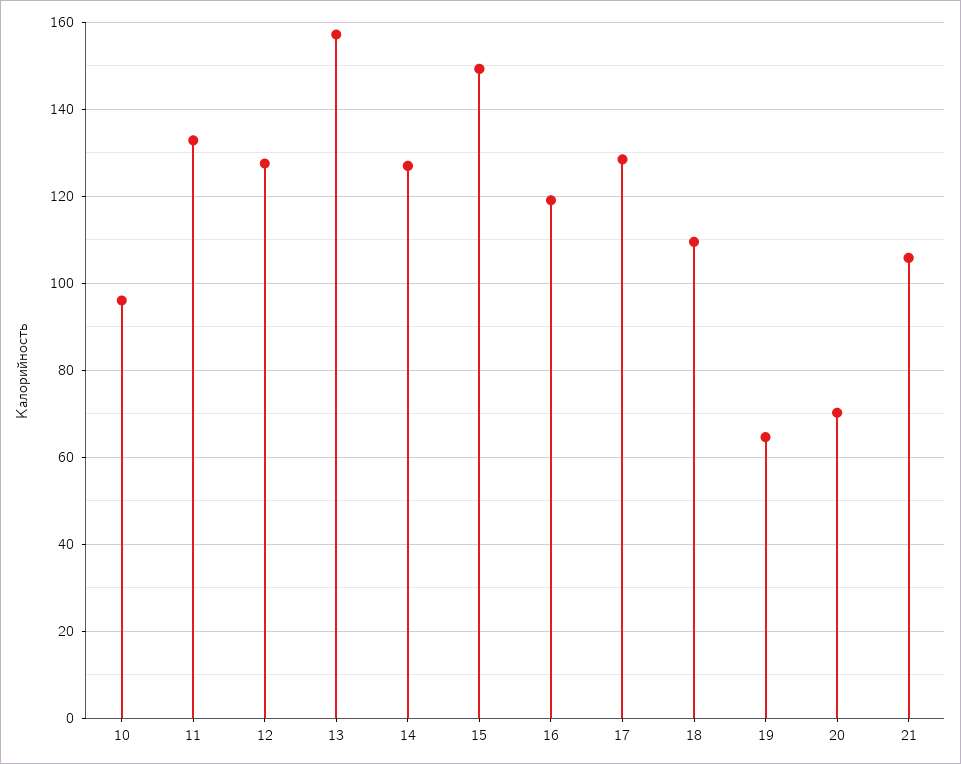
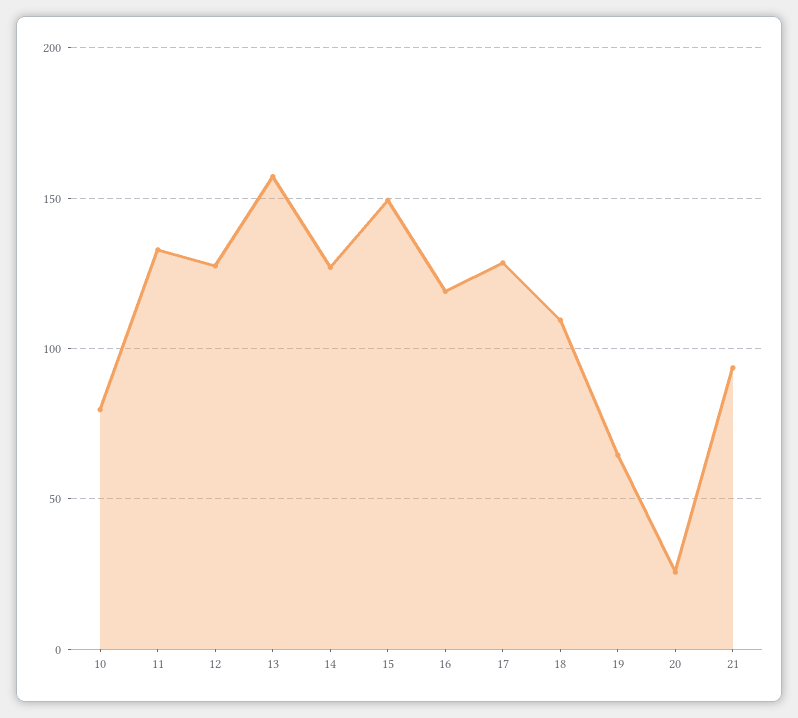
10: 96 -> 80
20: 70 -> 25
21: 106 -> 95

